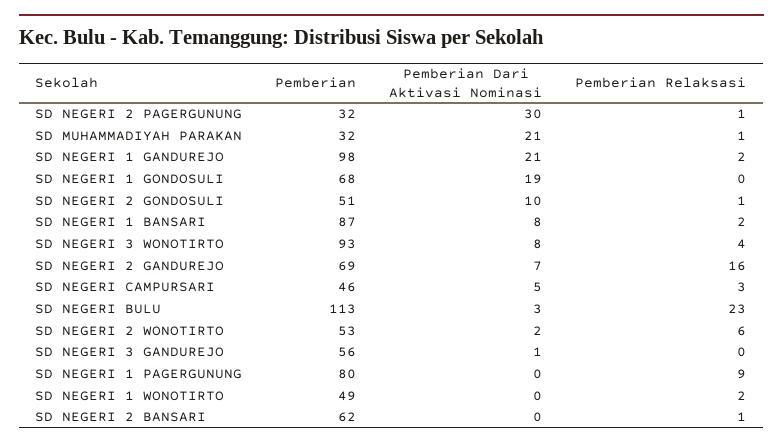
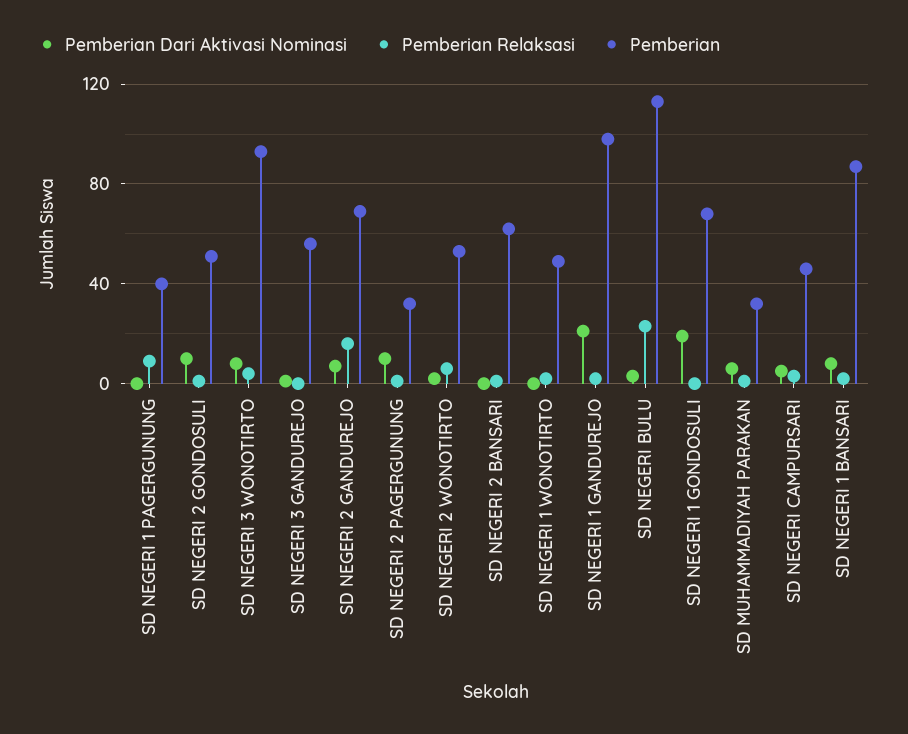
Pemberian Dari Aktivasi Nominasi, SD NEGERI 2 PAGERGUNUNG: 30 -> 10
Pemberian Dari Aktivasi Nominasi, SD MUHAMMADIYAH PARAKAN: 21 -> 5
Pemberian, SD NEGERI 1 PAGERGUNUNG: 80 -> 40

